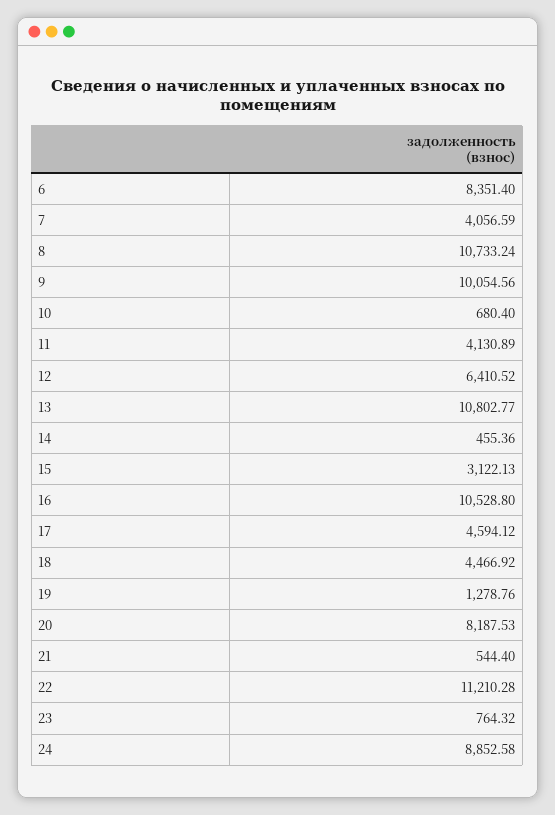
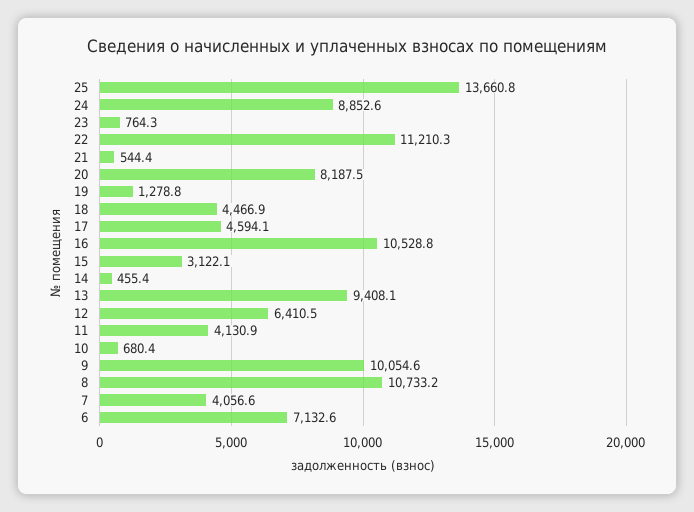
6: 8351.4 -> 7132.6
13: 10802.77 -> 9408.1
25: none -> 13660.8

